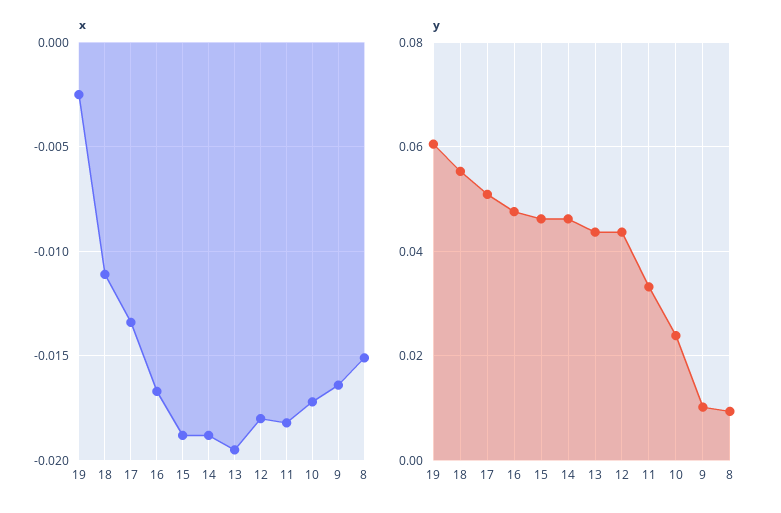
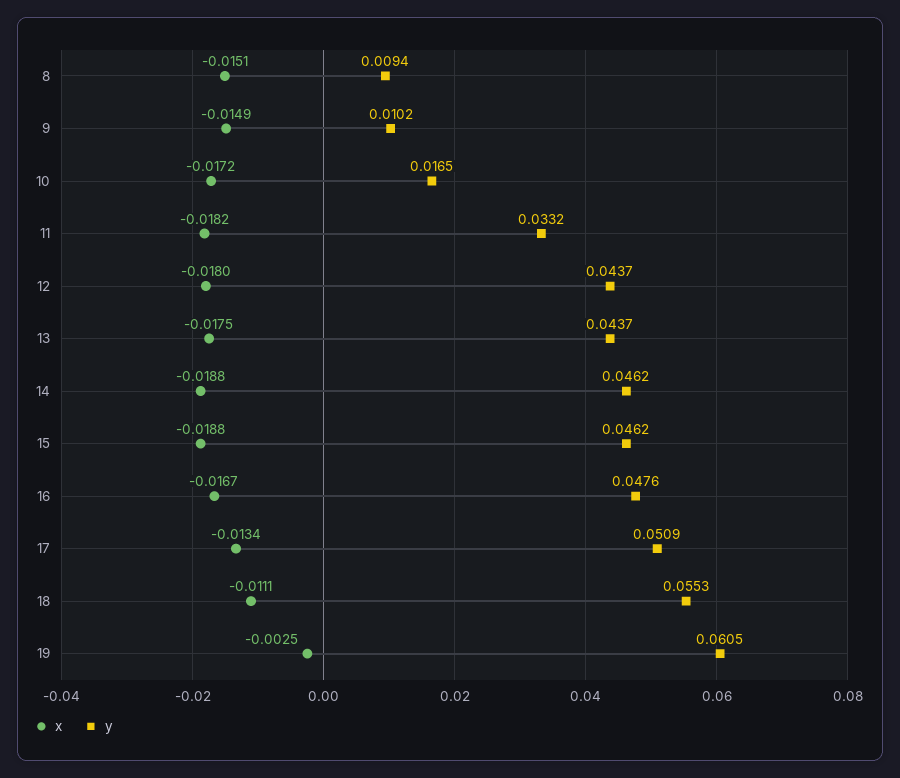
x, 13: -0.0195 -> -0.0175
x, 9: -0.0165 -> -0.0149
y, 10: 0.024 -> 0.0165

